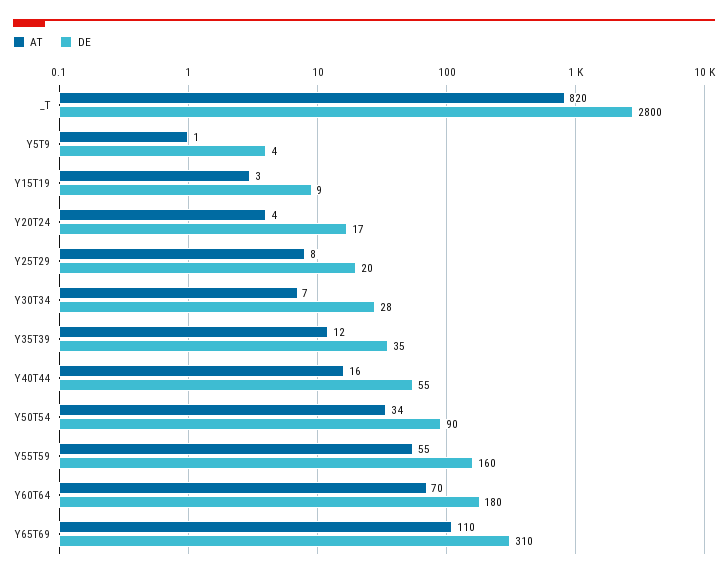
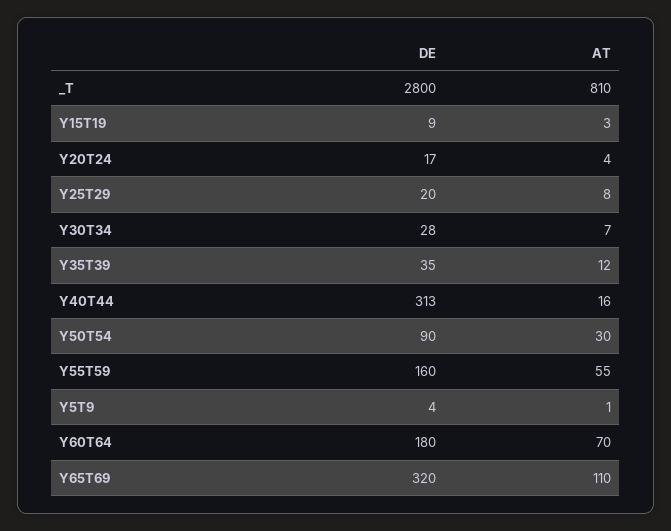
AT, _T: 820 -> 810
DE, Y40T44: 55 -> 313
AT, Y50T54: 34 -> 30
DE, Y65T69: 310 -> 320

